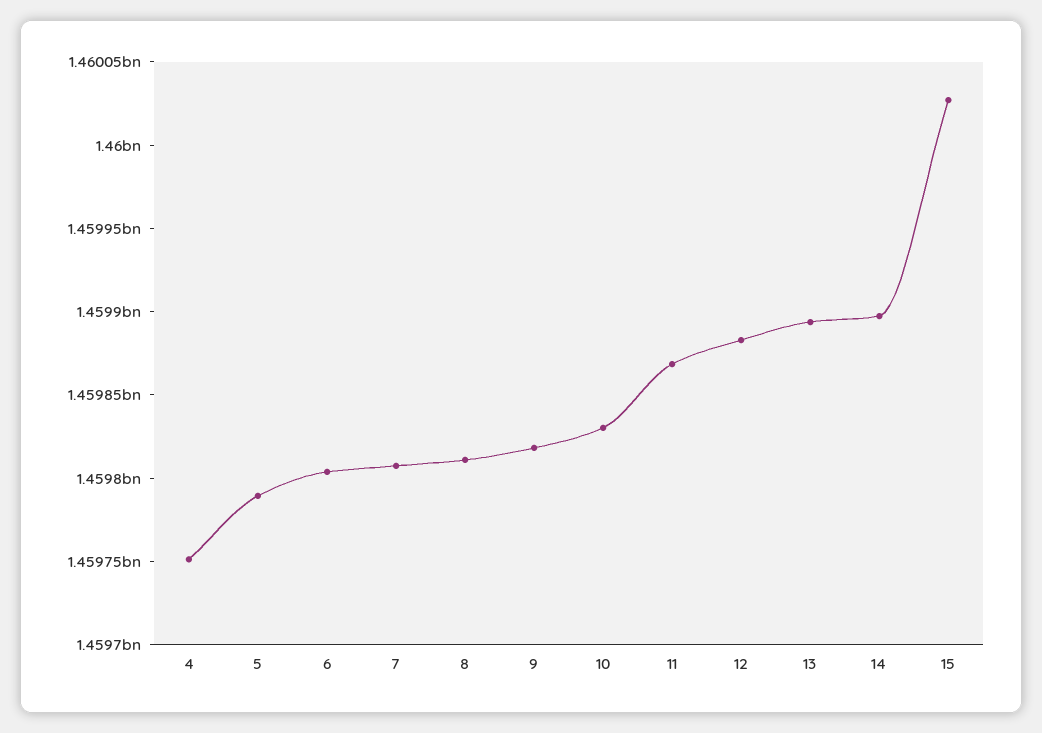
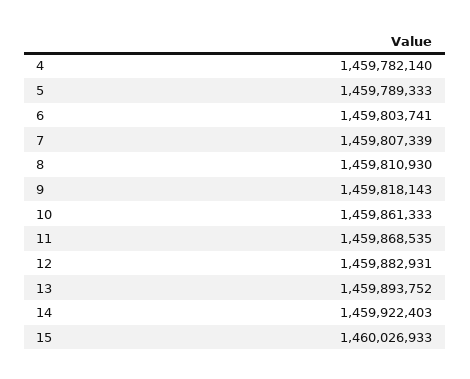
4: 1459750000 -> 1459782140
10: 1459830000 -> 1459861333
14: 1459900000 -> 1459922403

